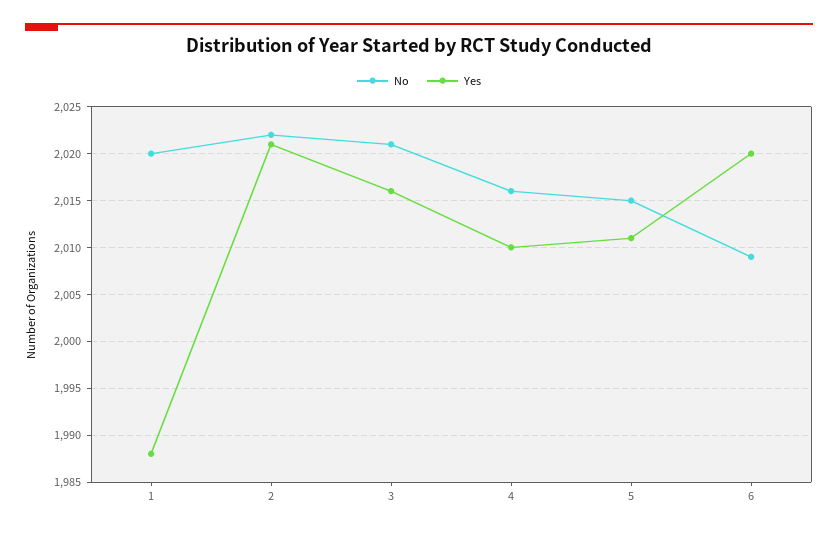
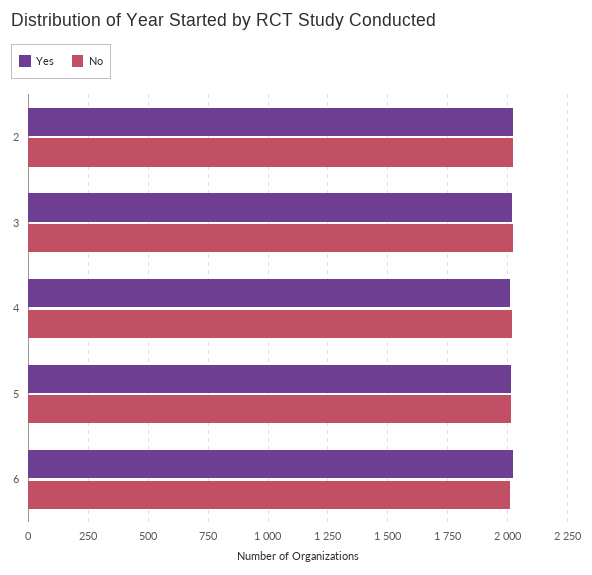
No, 1: 2020 -> none
Yes, 1: 1988 -> none

